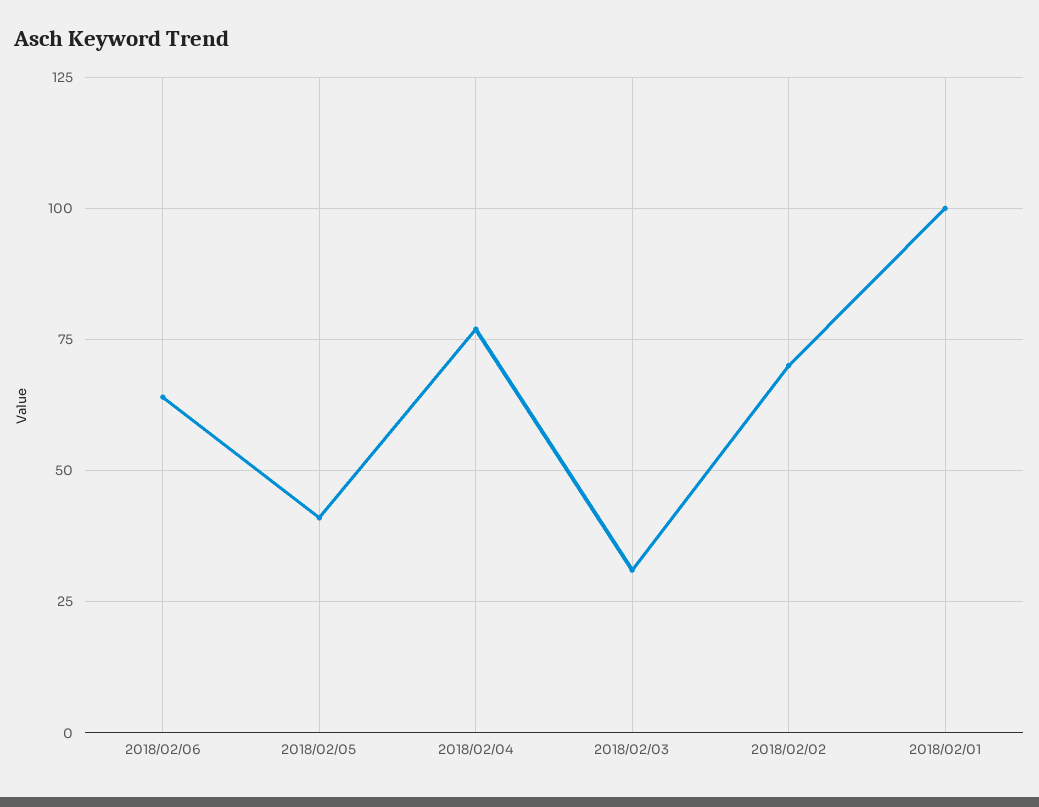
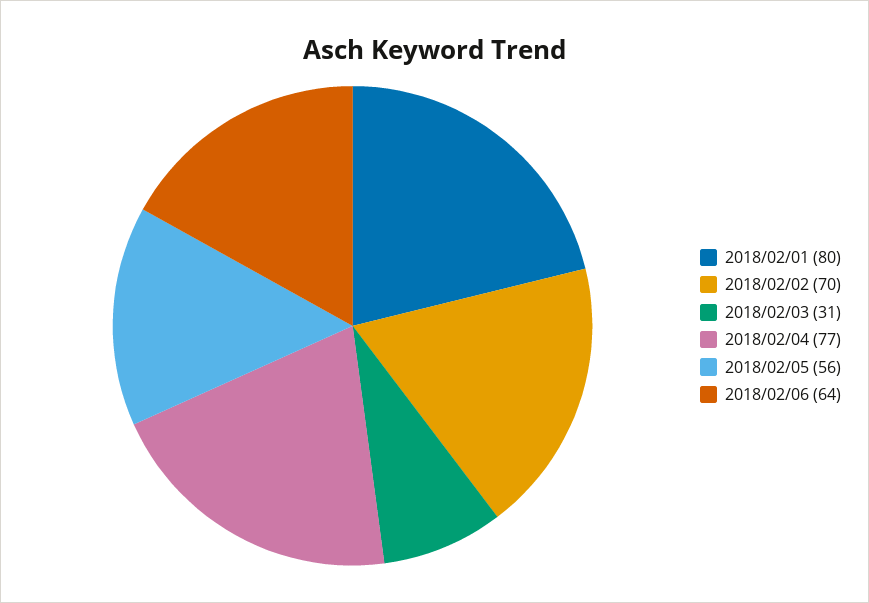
2018/02/05: 40 -> 56
2018/02/01: 100 -> 80

